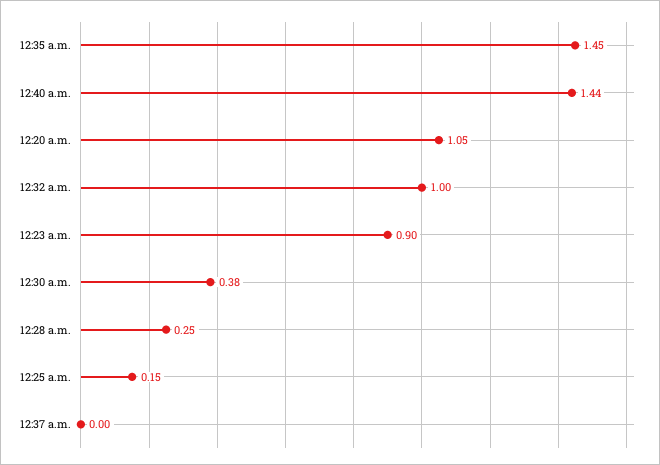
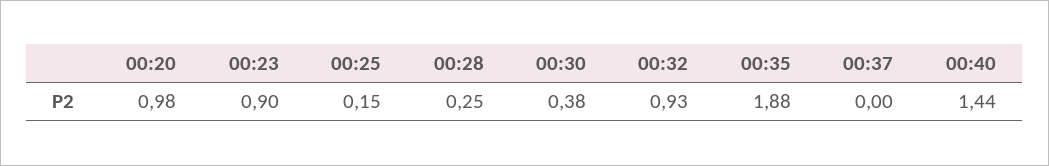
12:35 a.m.: 1.45 -> 1.88
12:20 a.m.: 1.05 -> 0.98
12:32 a.m.: 1 -> 0.93

